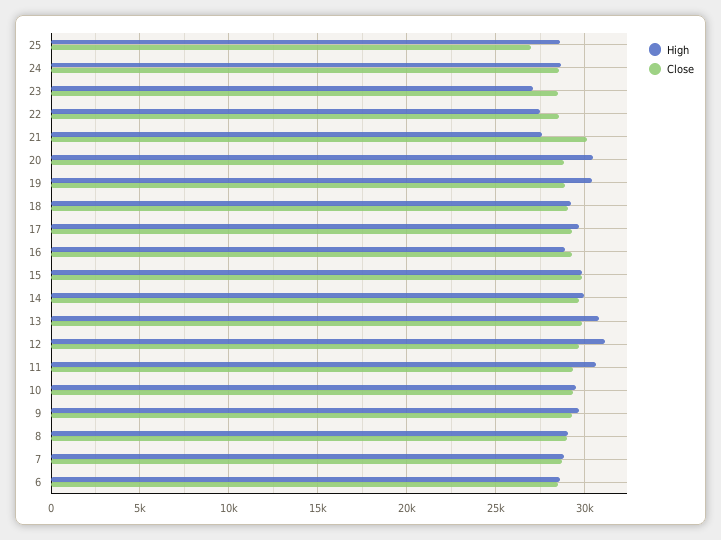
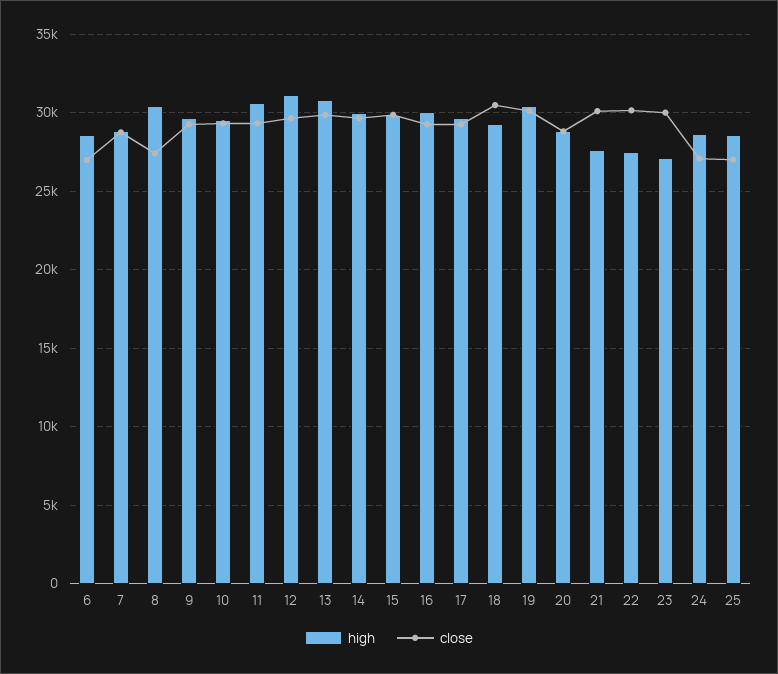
Close, 24: 28500 -> 27000
Close, 23: 28500 -> 30000
Close, 22: 28500 -> 30000
High, 20: 30500 -> 29000
Close, 19: 29000 -> 30000
Close, 18: 29000 -> 30500
High, 16: 29000 -> 30000
High, 8: 29000 -> 30500
Close, 8: 29000 -> 27500
Close, 6: 28500 -> 27000

